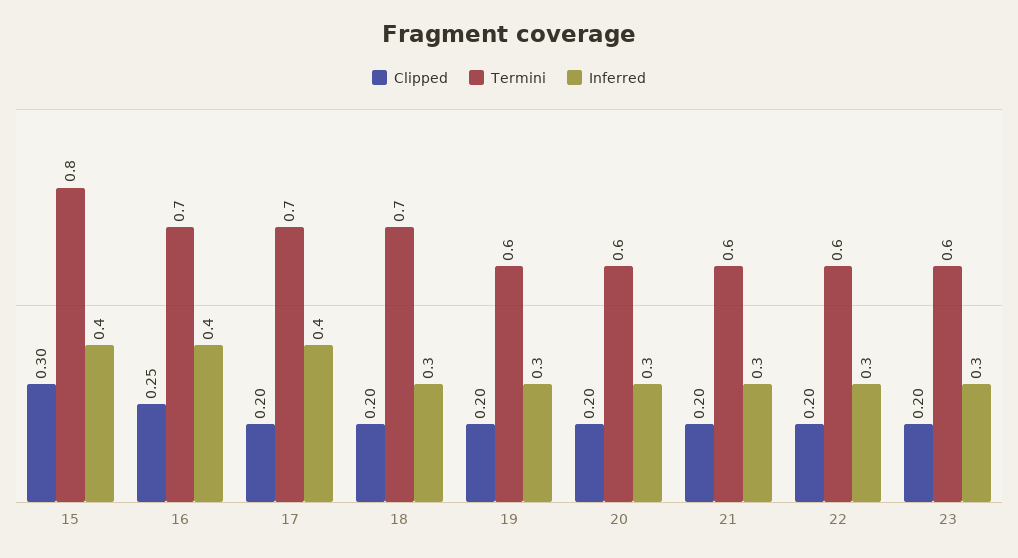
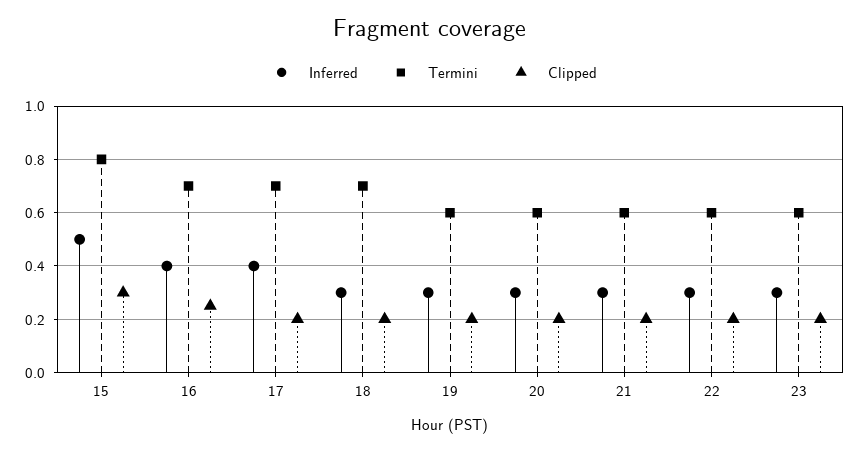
Inferred, 15: 0.4 -> 0.5

